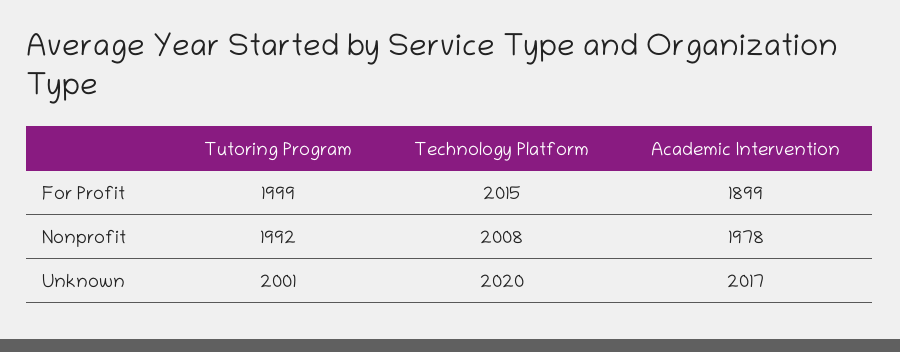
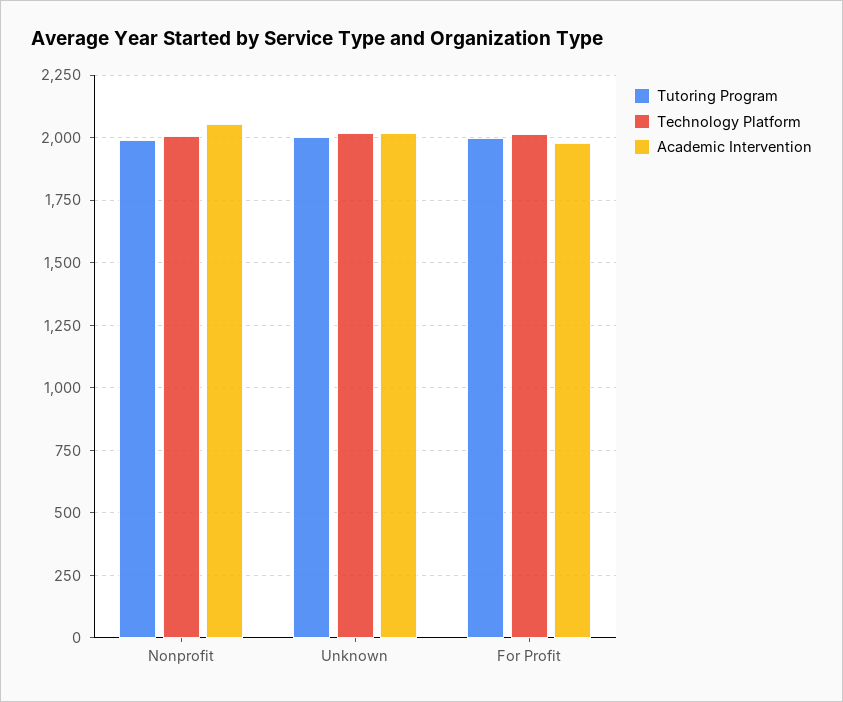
Academic Intervention, For Profit: 1899 -> 1975
Academic Intervention, Nonprofit: 1978 -> 2050

